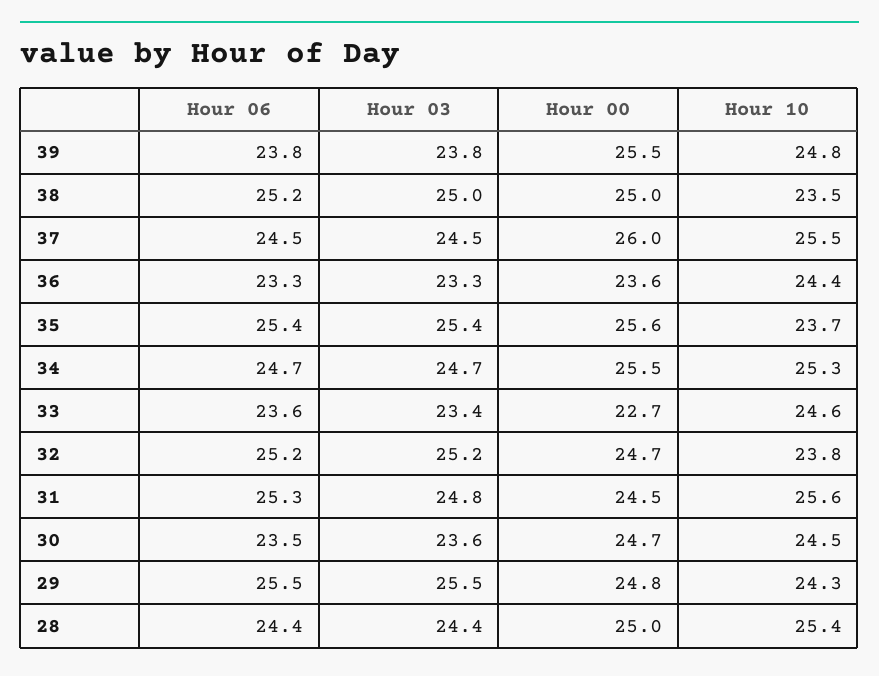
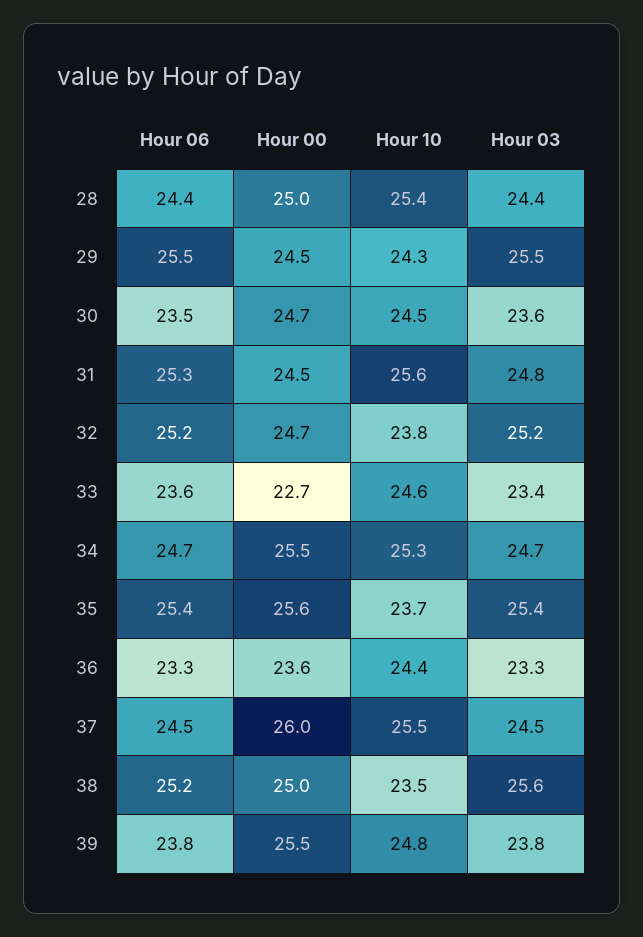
Hour 03, 38: 25 -> 25.6
Hour 00, 29: 24.8 -> 24.5

